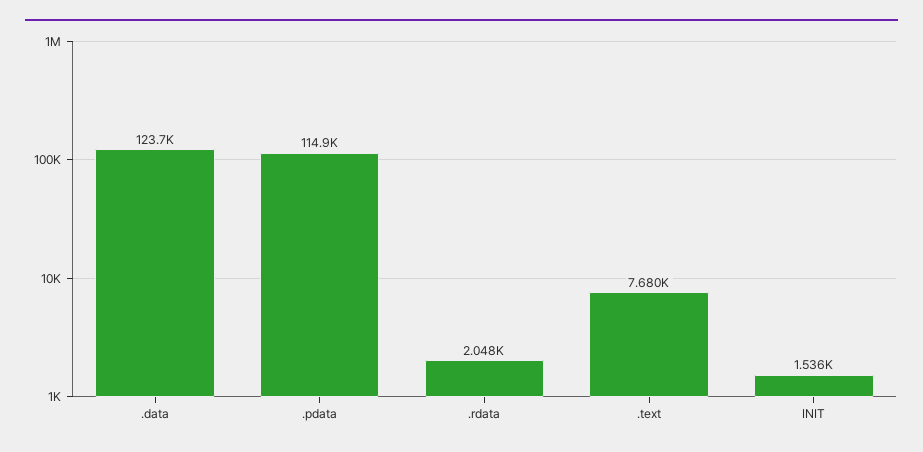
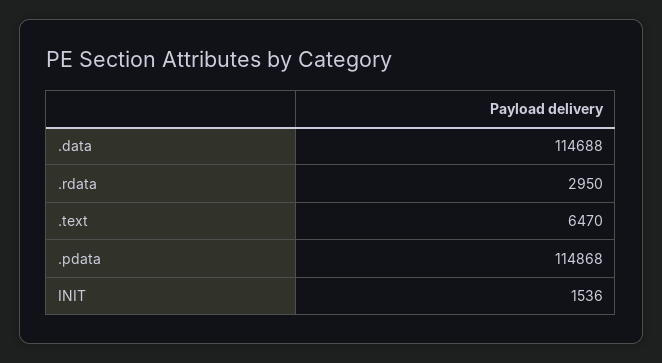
.data: 123700 -> 114688
.rdata: 2048 -> 2950
.text: 7680 -> 6470

